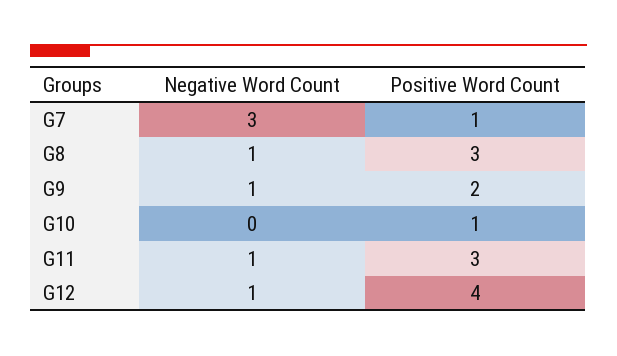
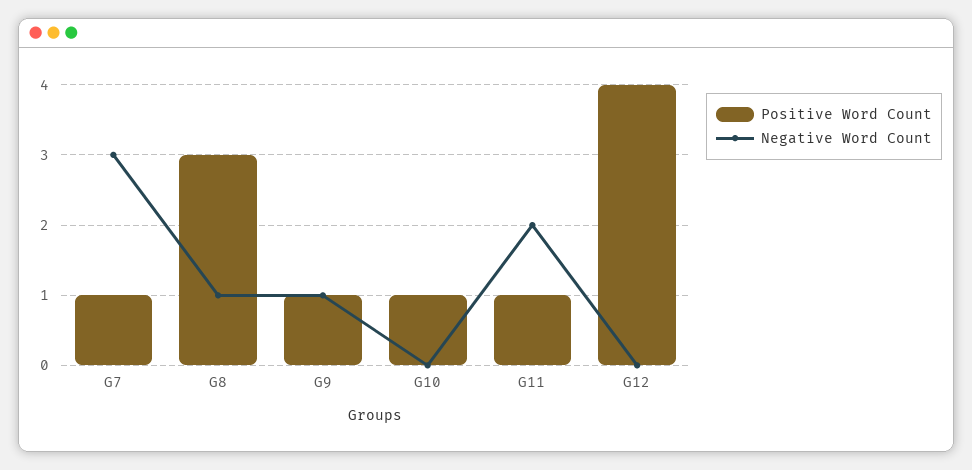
Positive Word Count, G9: 2 -> 1
Negative Word Count, G11: 1 -> 2
Positive Word Count, G11: 3 -> 1
Negative Word Count, G12: 1 -> 0

